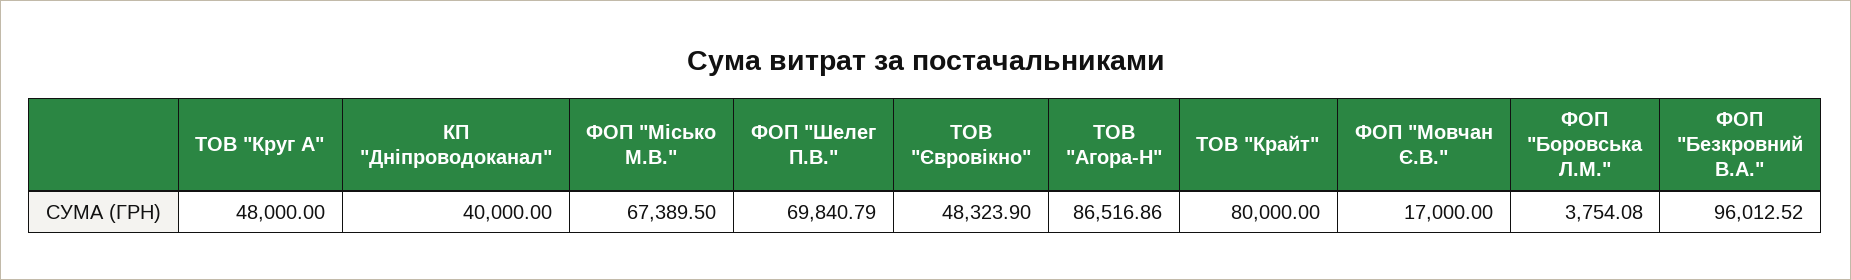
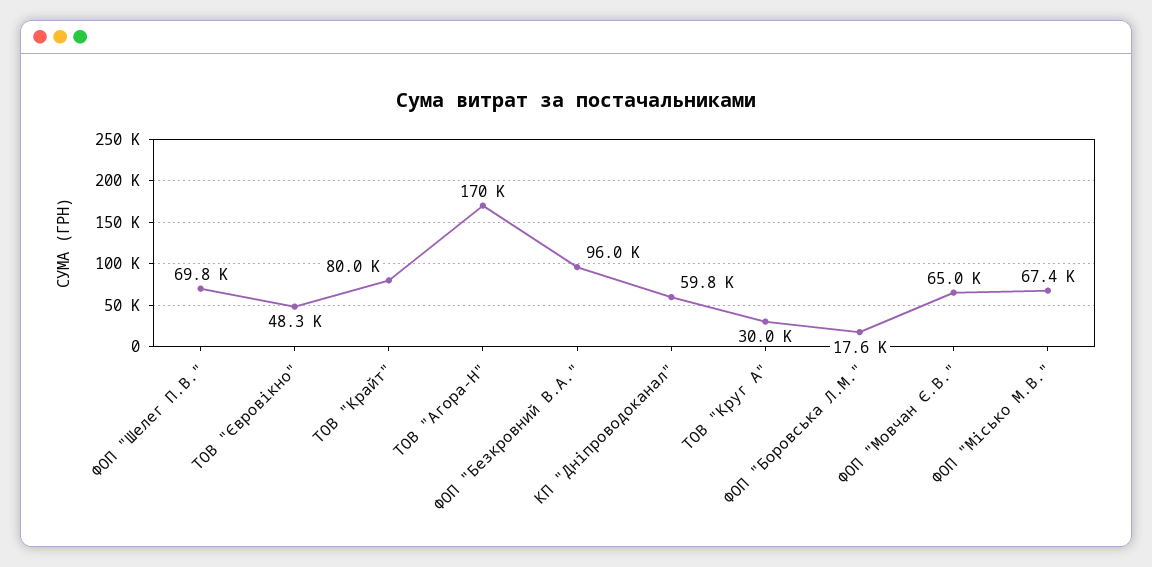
ТОВ "Круг А": 48000 -> 30000
КП "Дніпроводоканал": 40000 -> 59800
ТОВ "Агора-Н": 86516.86 -> 170000
ФОП "Мовчан Є.В.": 17000 -> 65000
ФОП "Боровська Л.М.": 3754.08 -> 17600

